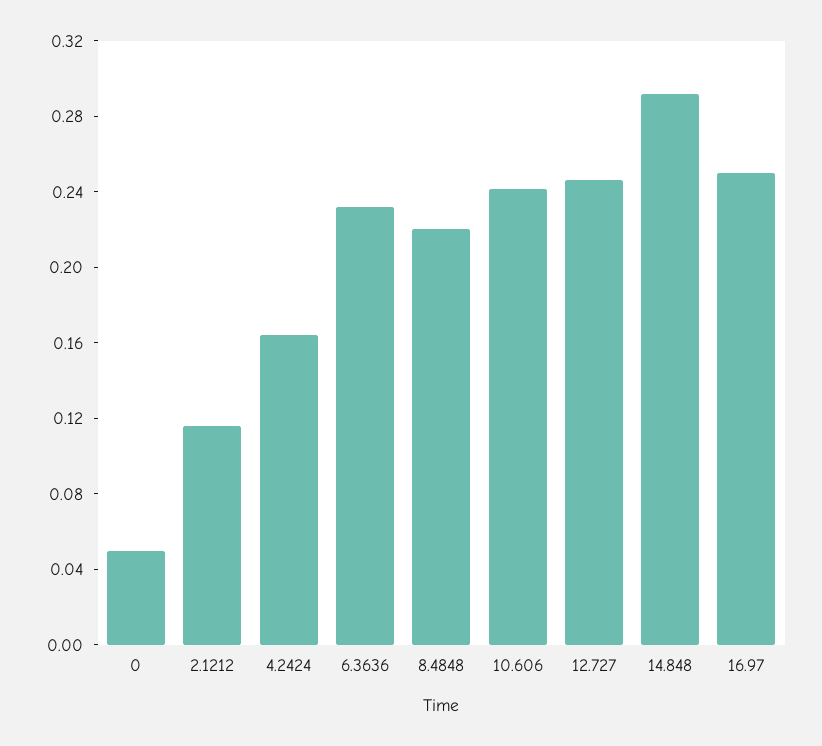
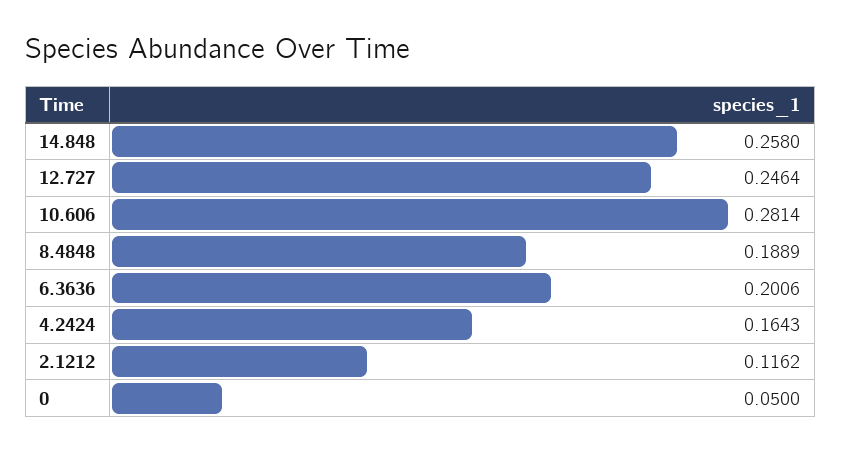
6.3636: 0.23 -> 0.2006
8.4848: 0.22 -> 0.1889
10.606: 0.24 -> 0.2814
14.848: 0.29 -> 0.258
16.97: 0.25 -> none

